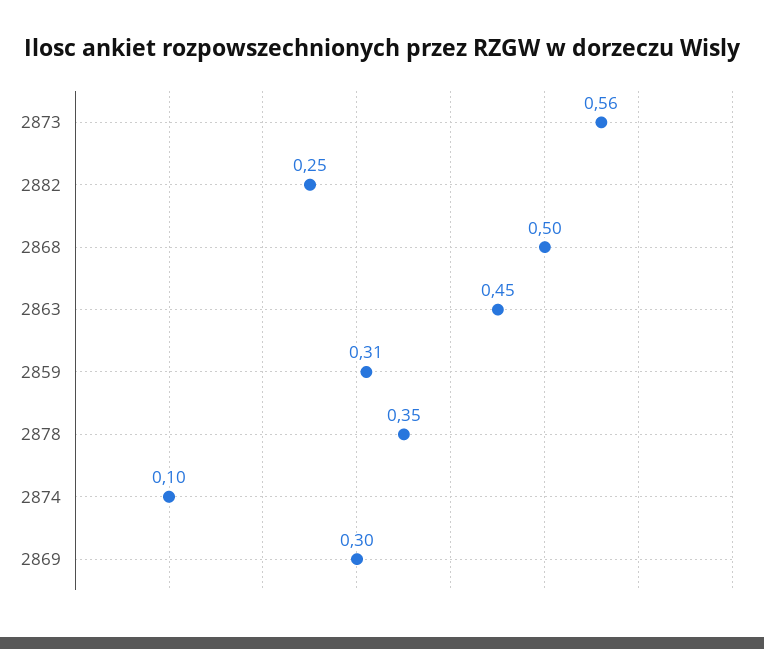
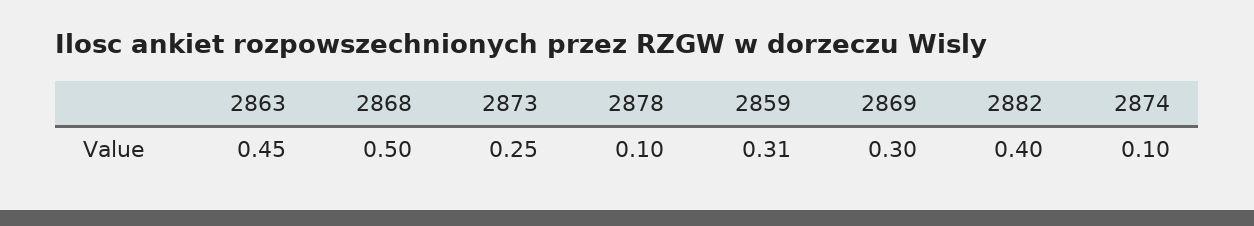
2873: 0.56 -> 0.25
2882: 0.25 -> 0.4
2878: 0.35 -> 0.1

